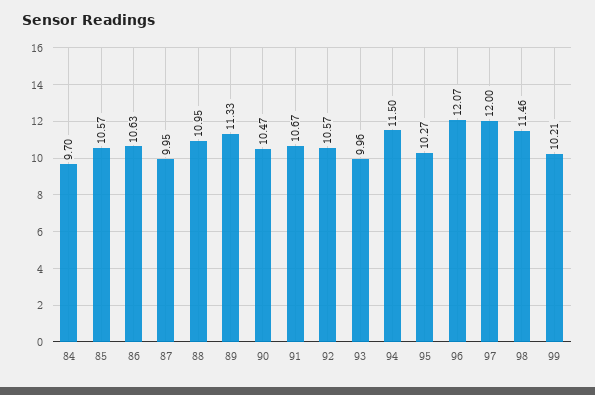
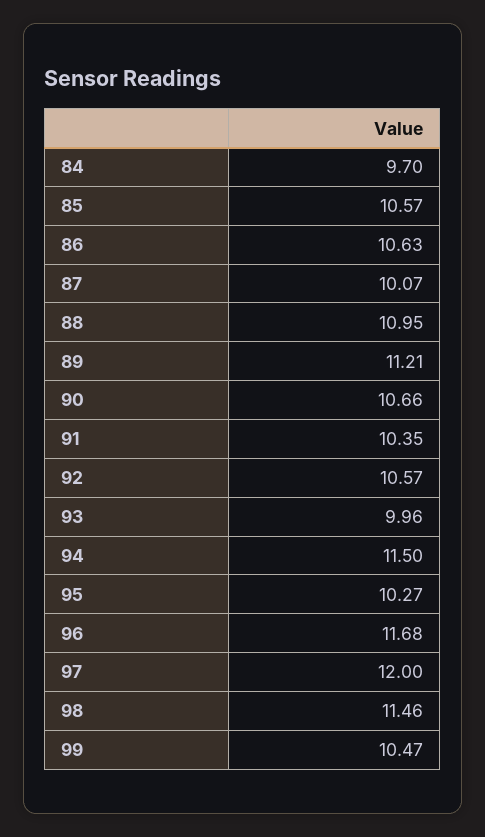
87: 9.95 -> 10.07
89: 11.33 -> 11.21
90: 10.47 -> 10.66
91: 10.67 -> 10.35
96: 12.07 -> 11.68
99: 10.21 -> 10.47

